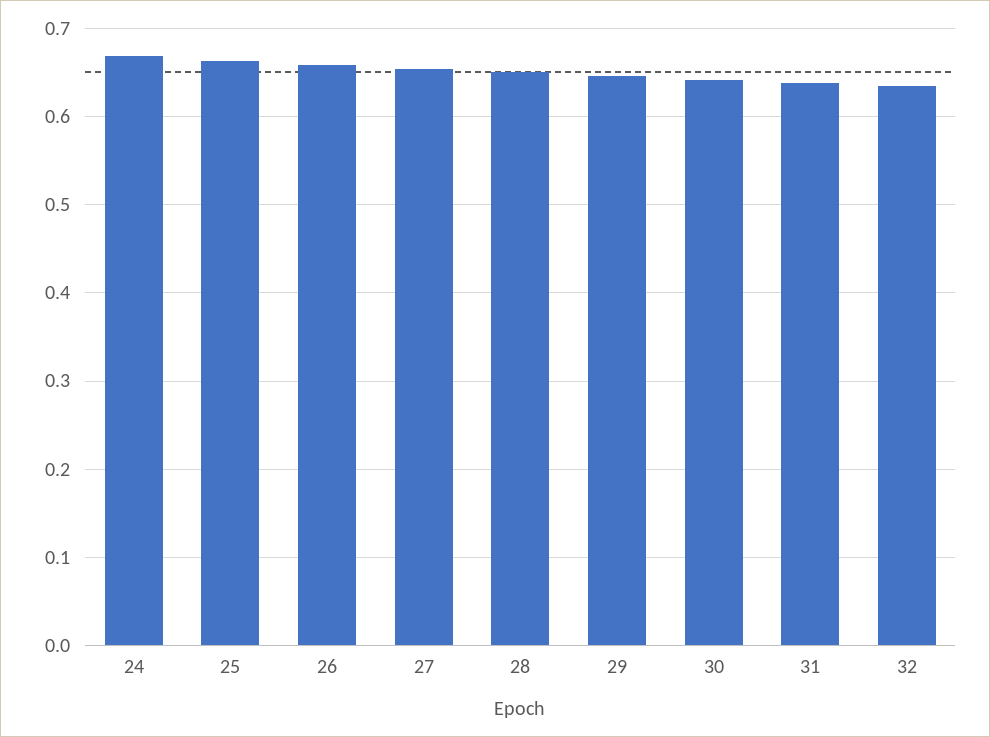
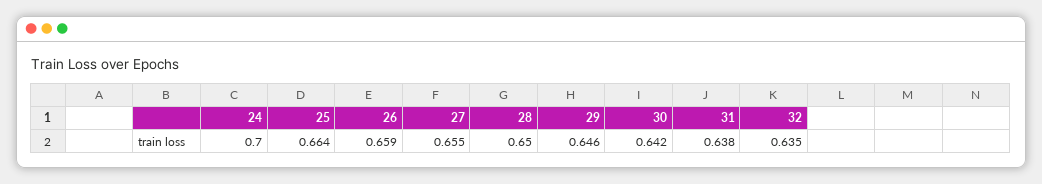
24: 0.67 -> 0.7

